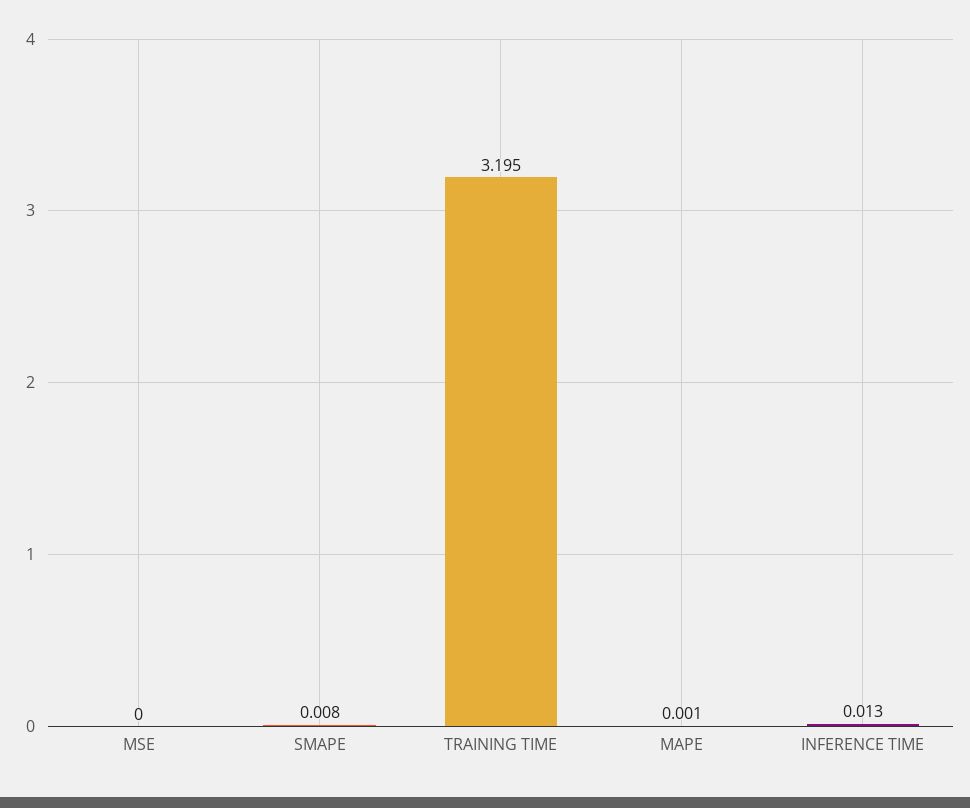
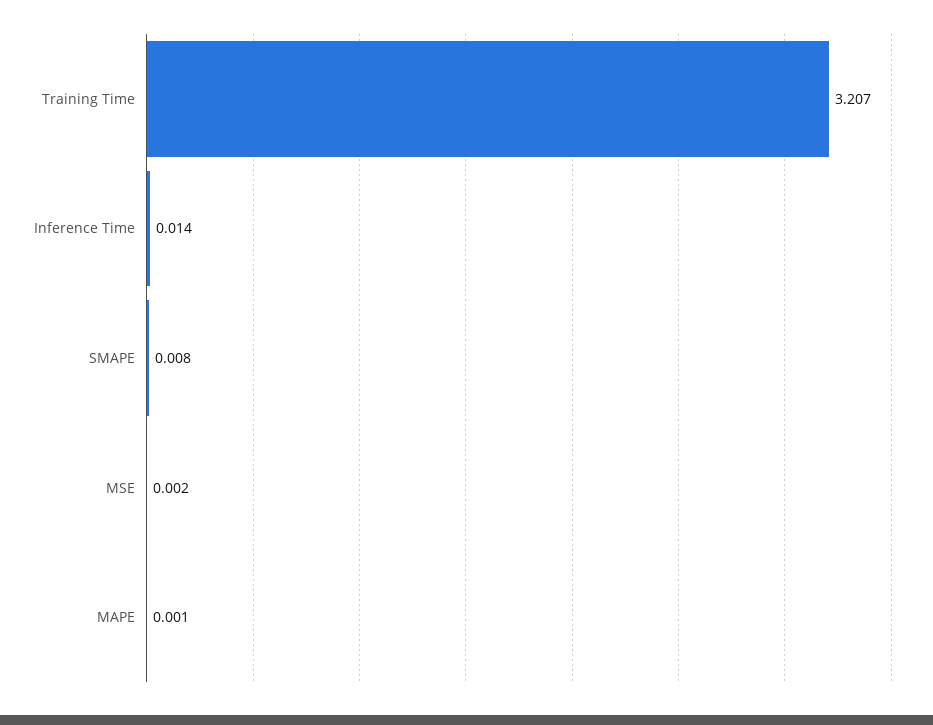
MSE: 0 -> 0.002
TRAINING TIME: 3.195 -> 3.207
INFERENCE TIME: 0.013 -> 0.014

